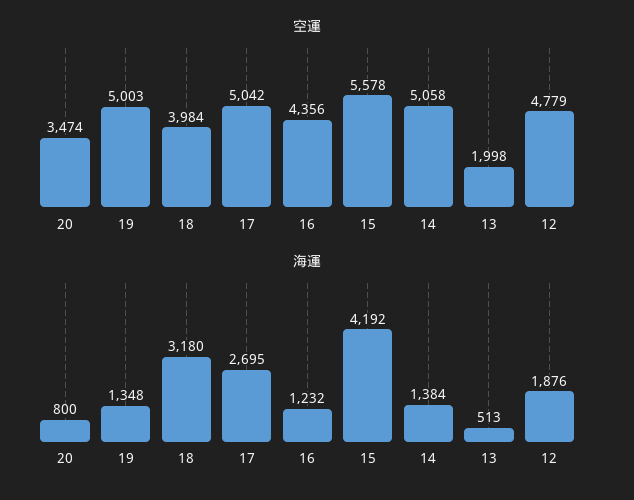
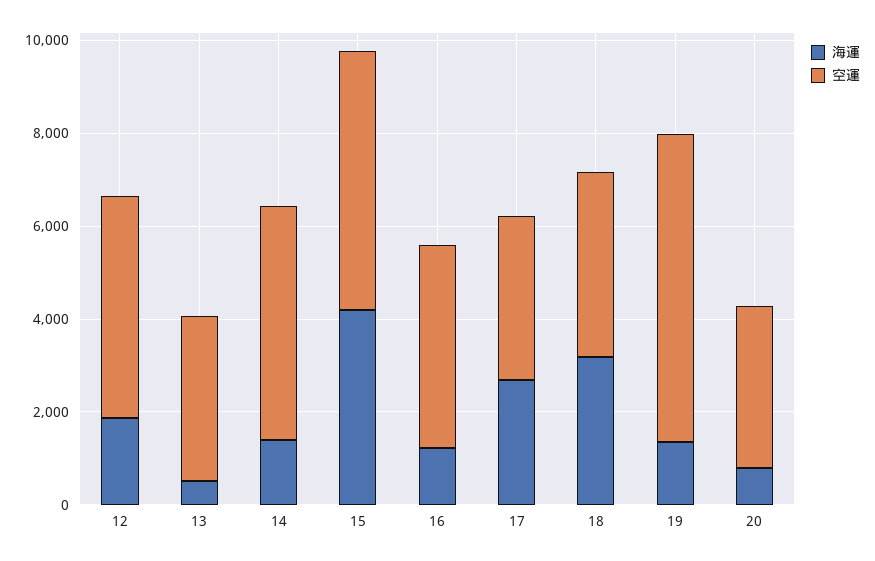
空運, 19: 5003 -> 6500
空運, 17: 5042 -> 3500
空運, 13: 1998 -> 3500

